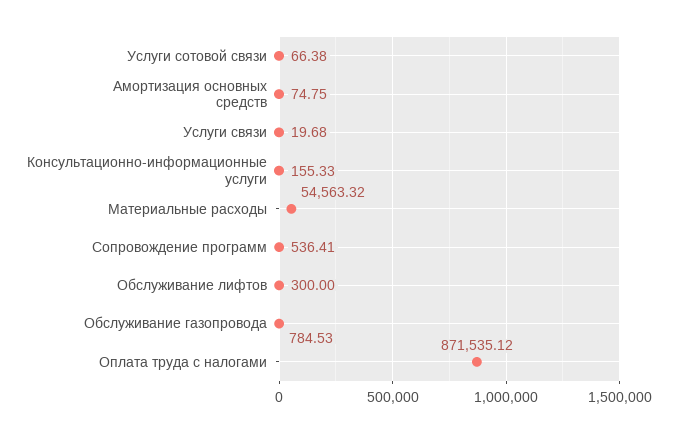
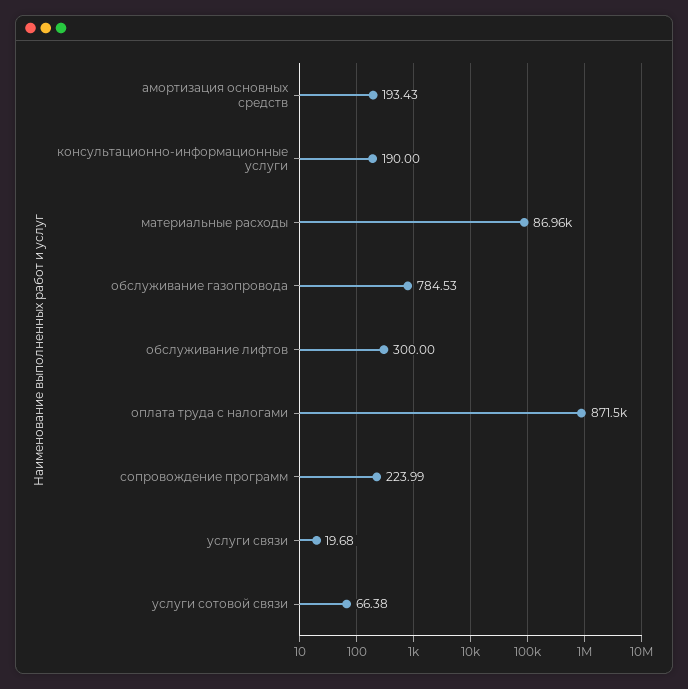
Амортизация основных средств: 74.75 -> 193.43
Консультационно-информационные услуги: 155.33 -> 190
Материальные расходы: 54563.32 -> 86960
Сопровождение программ: 536.41 -> 223.99

